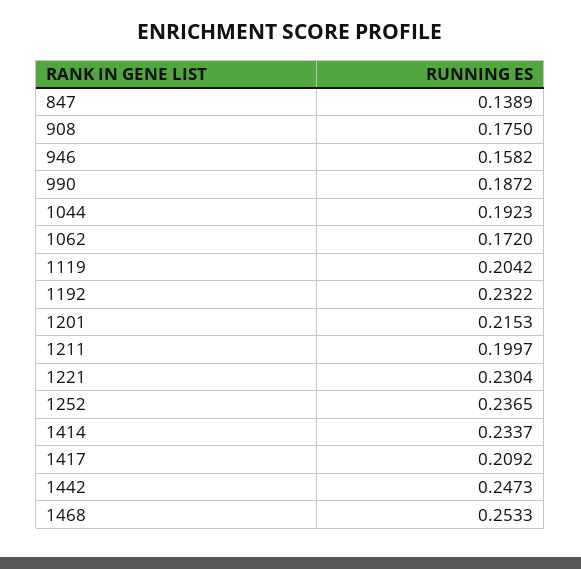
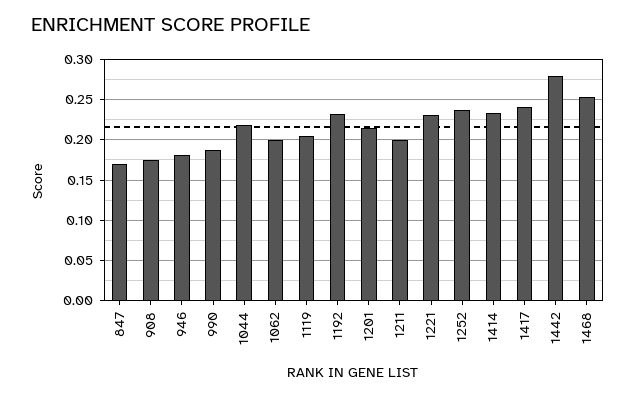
847: 0.1389 -> 0.17
946: 0.1582 -> 0.18
1044: 0.1923 -> 0.22
1062: 0.172 -> 0.2
1417: 0.2092 -> 0.24
1442: 0.2473 -> 0.28

